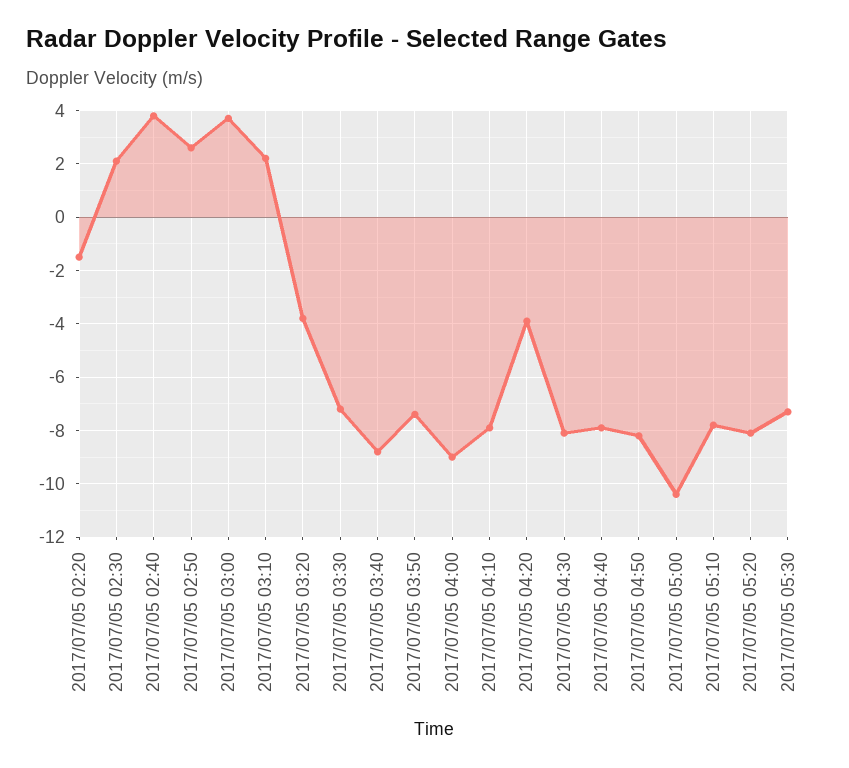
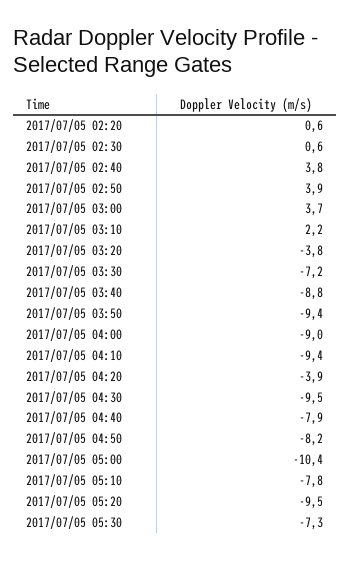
2017/07/05 02:20: -1.5 -> 0.6
2017/07/05 02:30: 2 -> 0.6
2017/07/05 02:50: 2.5 -> 3.9
2017/07/05 03:50: -7.5 -> -9.4
2017/07/05 04:10: -8 -> -9.4
2017/07/05 04:30: -8 -> -9.5
2017/07/05 05:20: -8 -> -9.5

